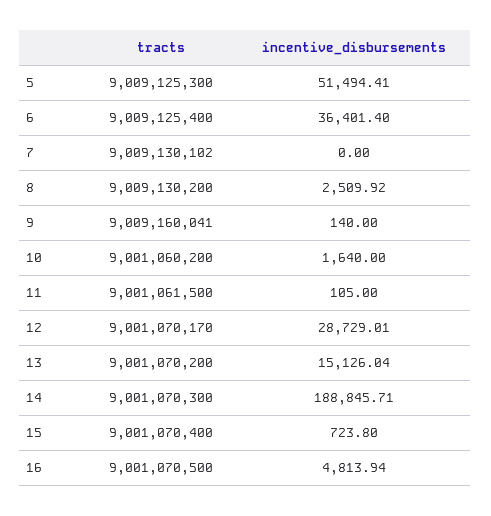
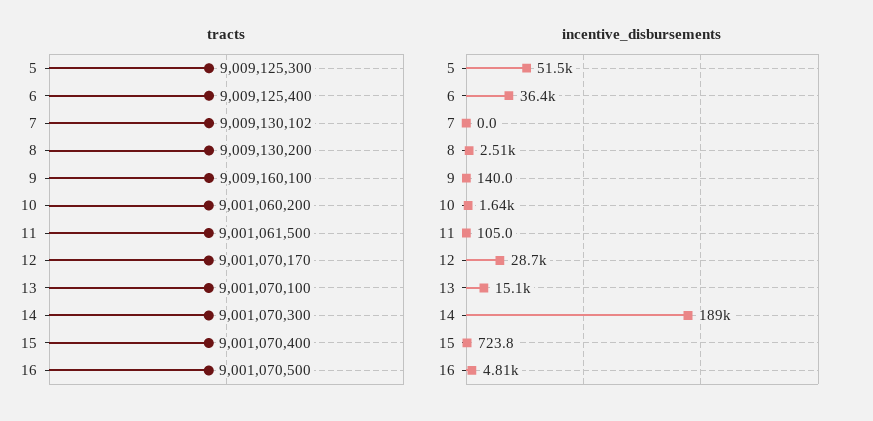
tracts, 9: 9009160041 -> 9009160100
tracts, 13: 9001070200 -> 9001070100

